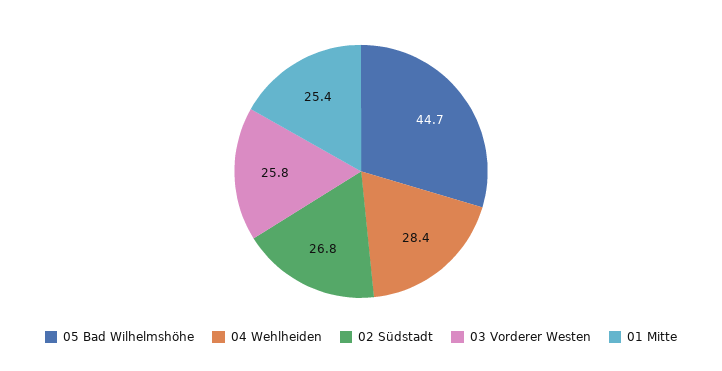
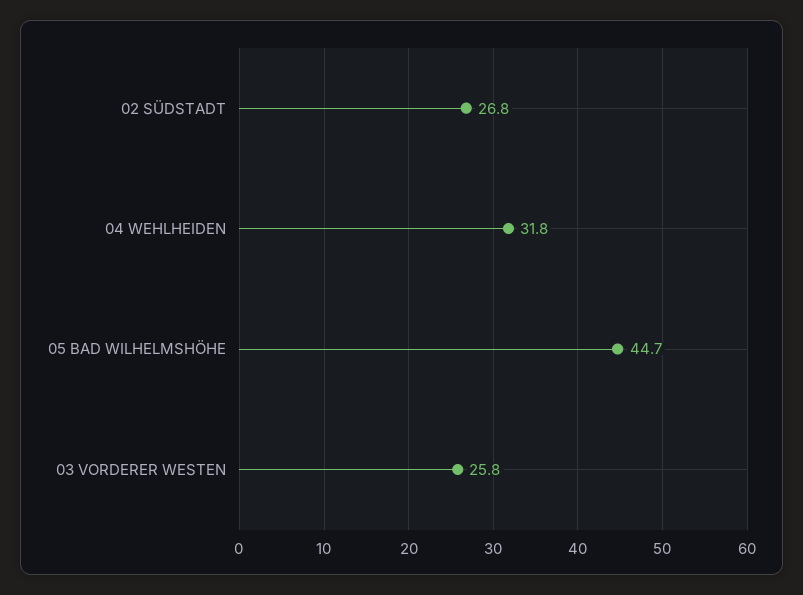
04 Wehlheiden: 28.4 -> 31.8
01 Mitte: 25.4 -> none

